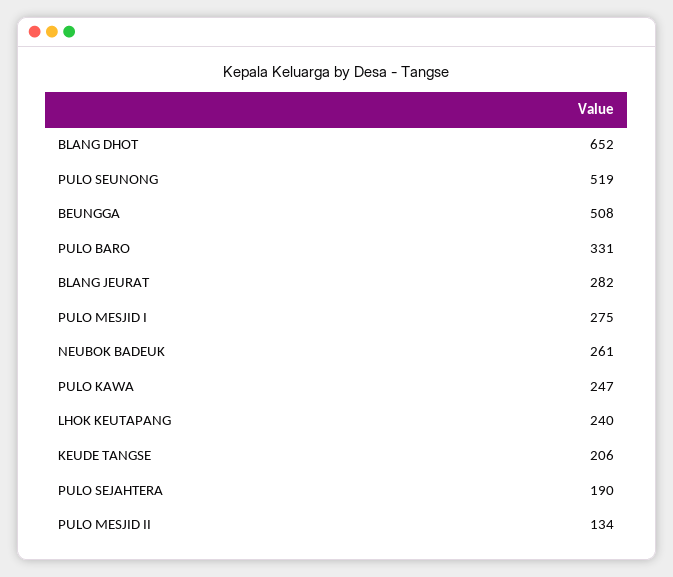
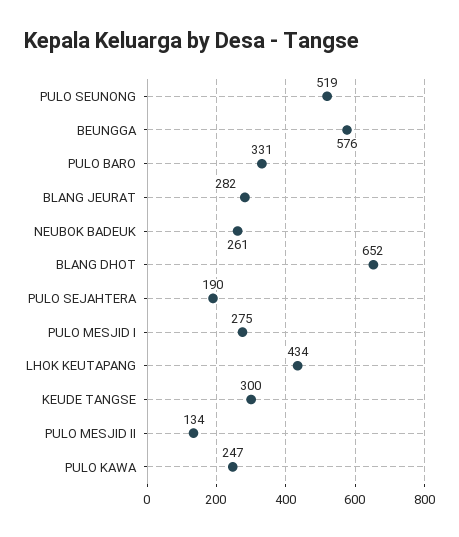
BEUNGGA: 508 -> 576
LHOK KEUTAPANG: 240 -> 434
KEUDE TANGSE: 206 -> 300

